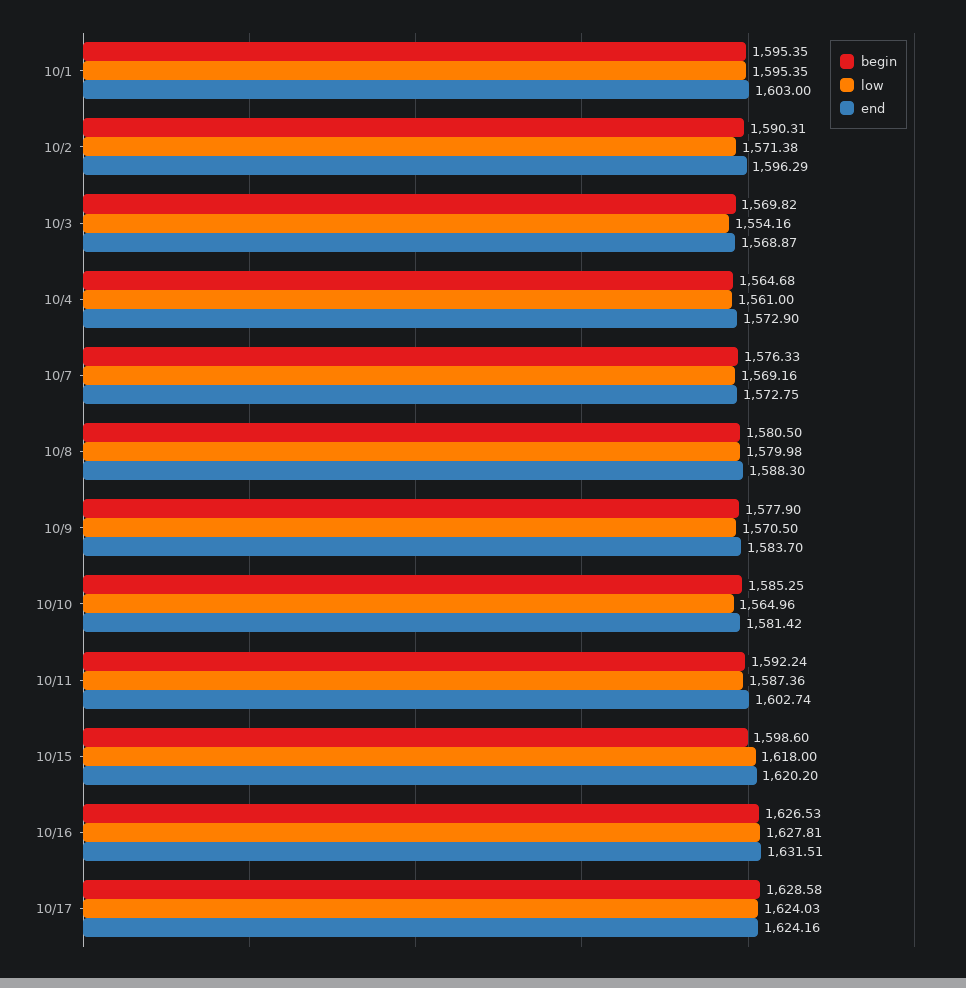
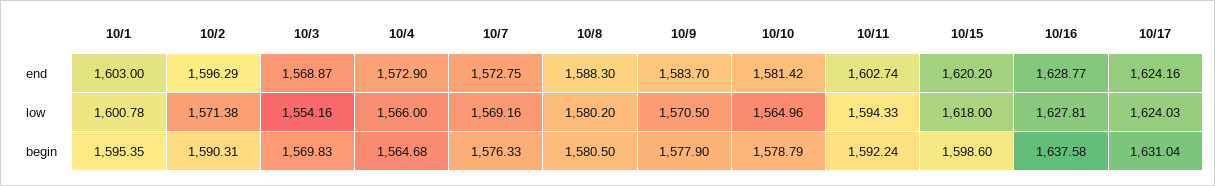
low, 10/1: 1595.35 -> 1600.78
begin, 10/3: 1569.82 -> 1569.83
low, 10/4: 1561 -> 1566
low, 10/8: 1579.98 -> 1580.2
begin, 10/10: 1585.25 -> 1578.79
low, 10/11: 1587.36 -> 1594.33
begin, 10/16: 1626.53 -> 1637.58
end, 10/16: 1631.51 -> 1628.77
begin, 10/17: 1628.58 -> 1631.04

